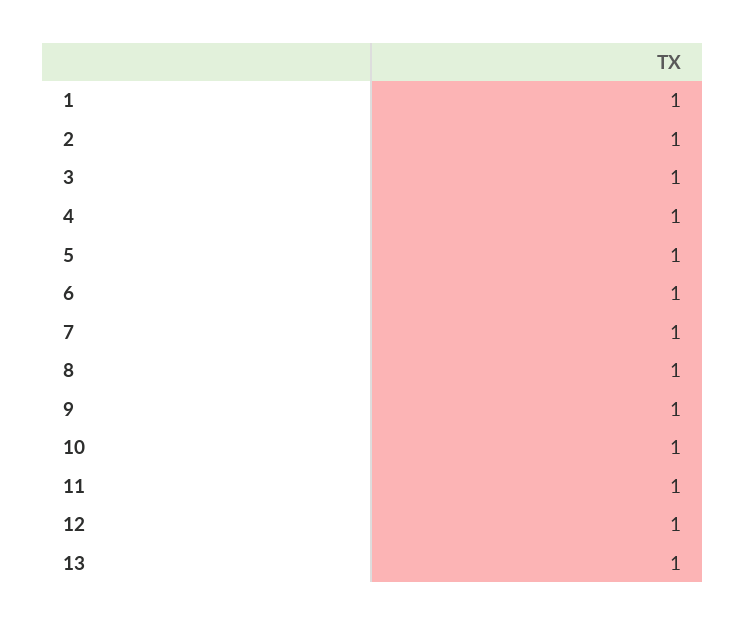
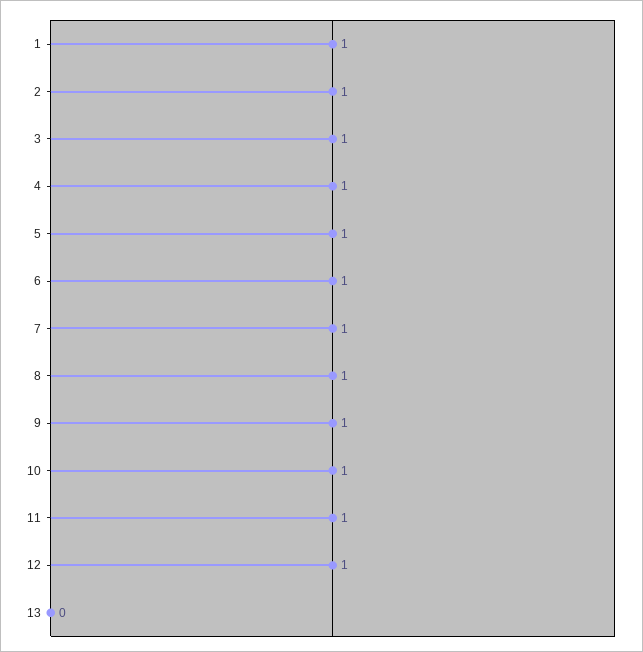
13: 1 -> 0

